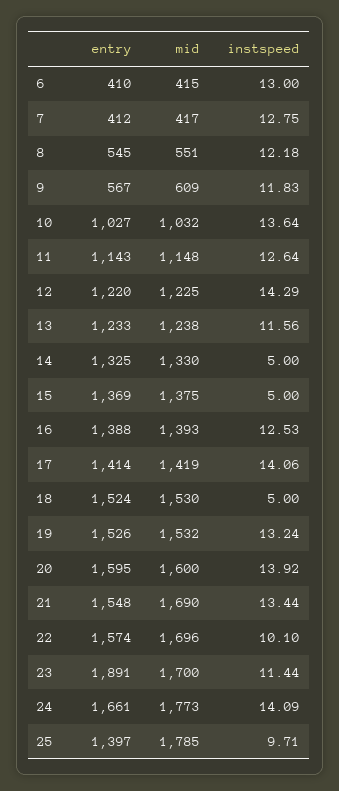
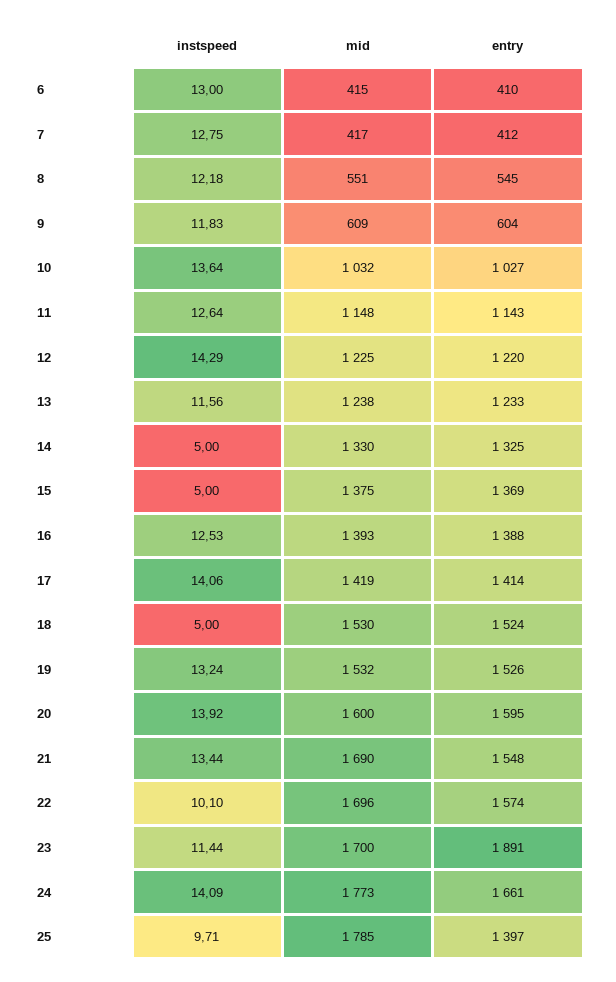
entry, 9: 567 -> 604

